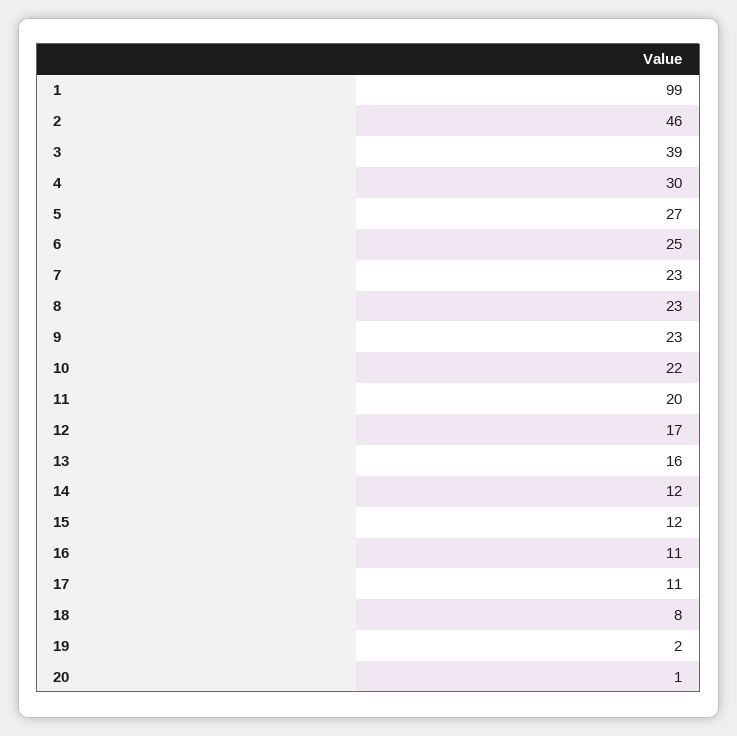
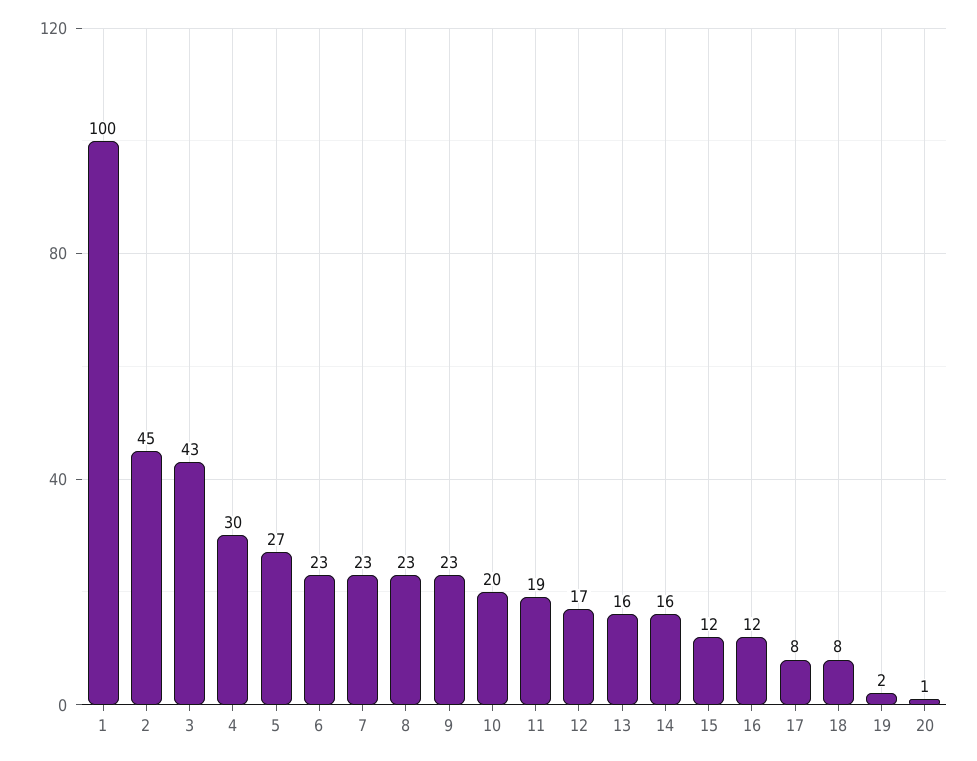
1: 99 -> 100
2: 46 -> 45
3: 39 -> 43
6: 25 -> 23
10: 22 -> 20
11: 20 -> 19
14: 12 -> 16
16: 11 -> 12
17: 11 -> 8

